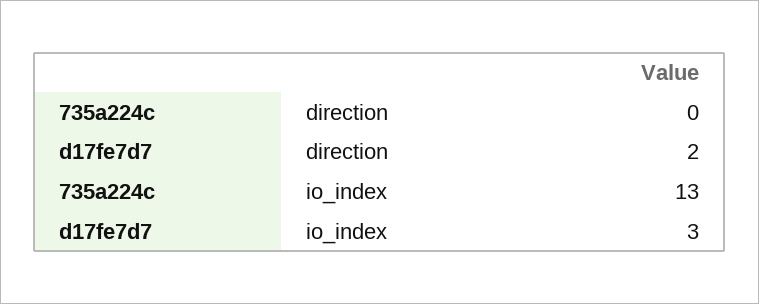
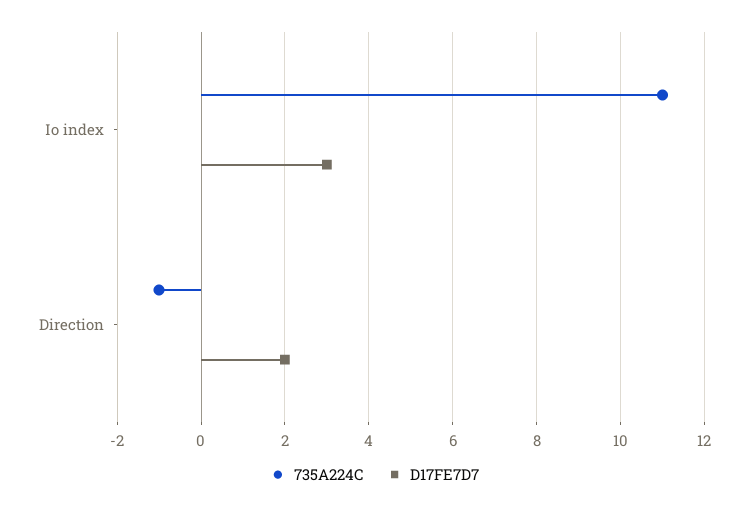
735a224c, direction: 0 -> -1
735a224c, io_index: 13 -> 11

